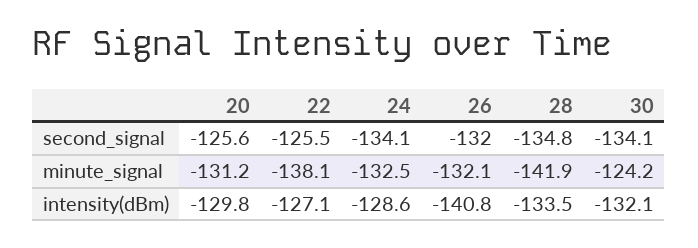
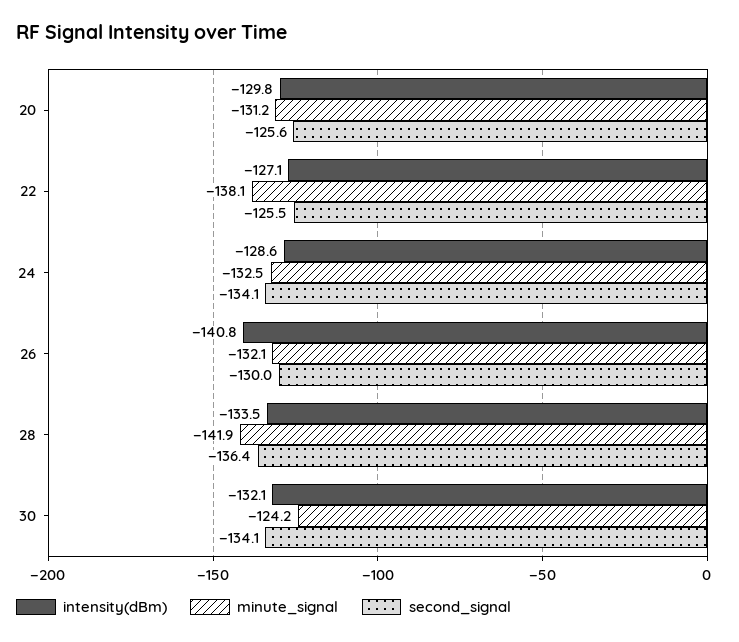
second_signal, 26: -132 -> -130
second_signal, 28: -134.8 -> -136.4

